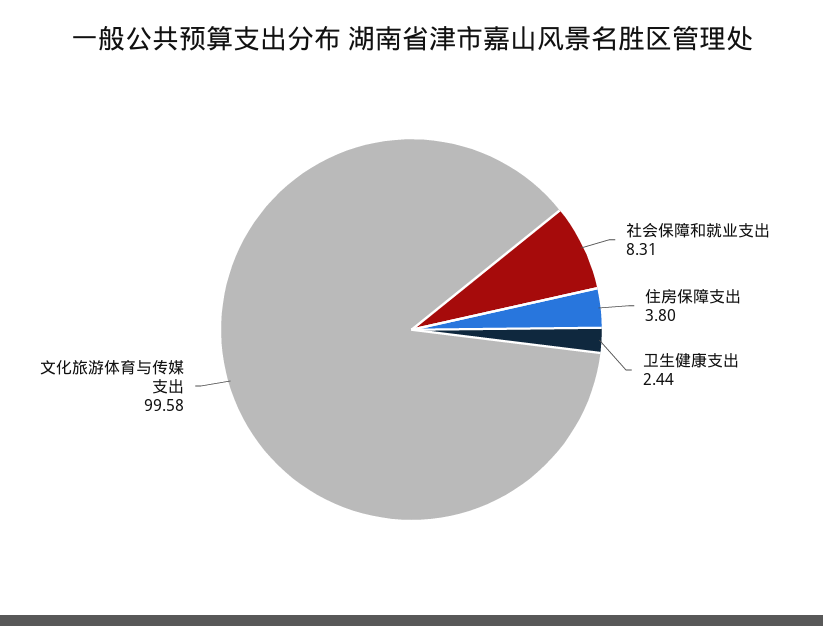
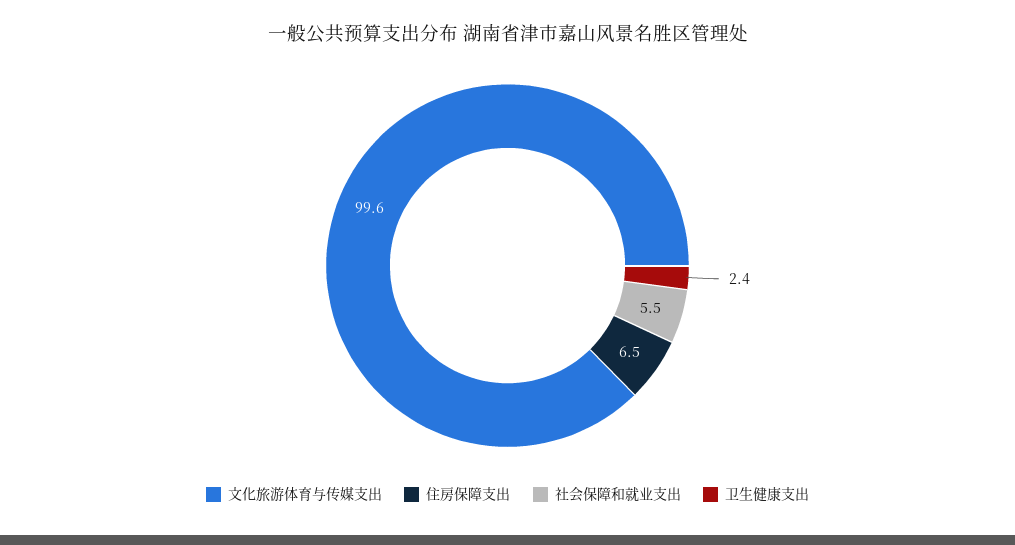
社会保障和就业支出: 8.31 -> 5.5
住房保障支出: 3.8 -> 6.5

